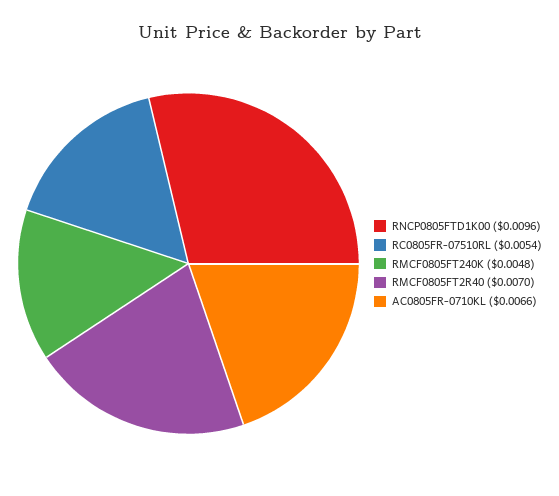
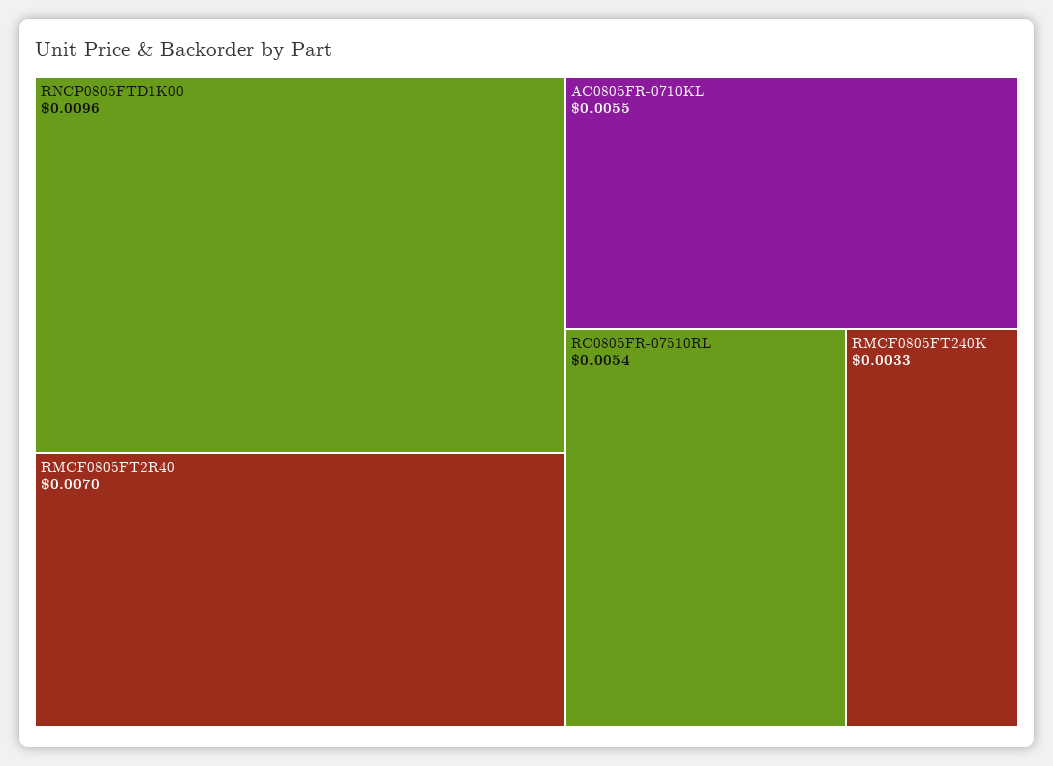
RMCF0805FT240K: 0.0048 -> 0.0033
AC0805FR-0710KL: 0.0066 -> 0.0055

